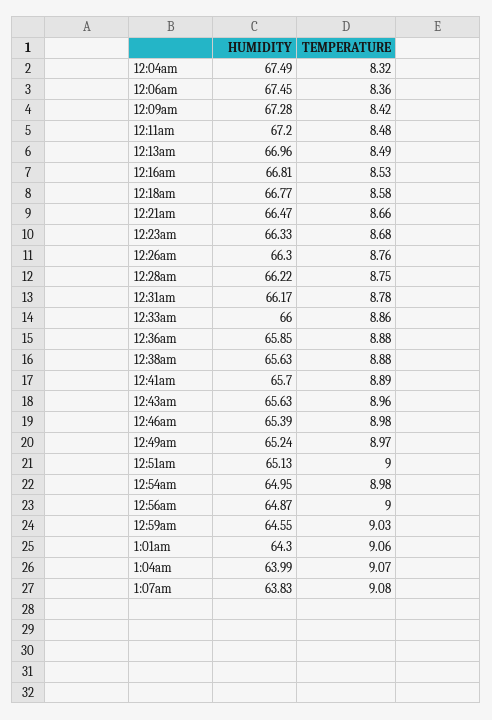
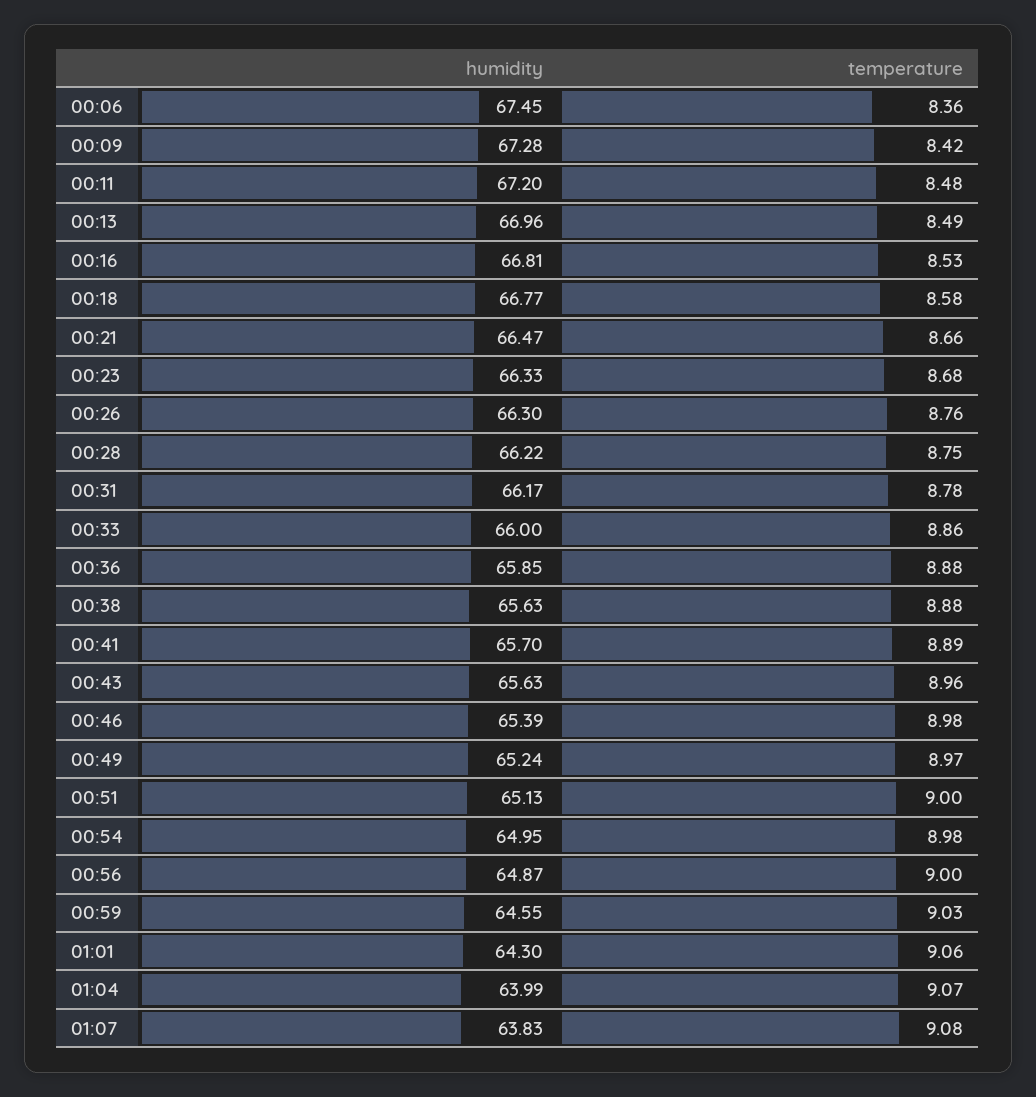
HUMIDITY, 12:04am: 67.49 -> none
TEMPERATURE, 12:04am: 8.32 -> none

